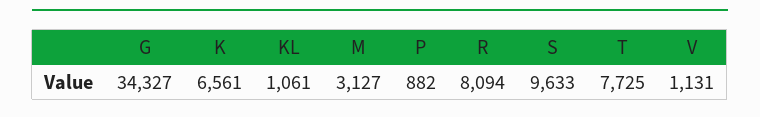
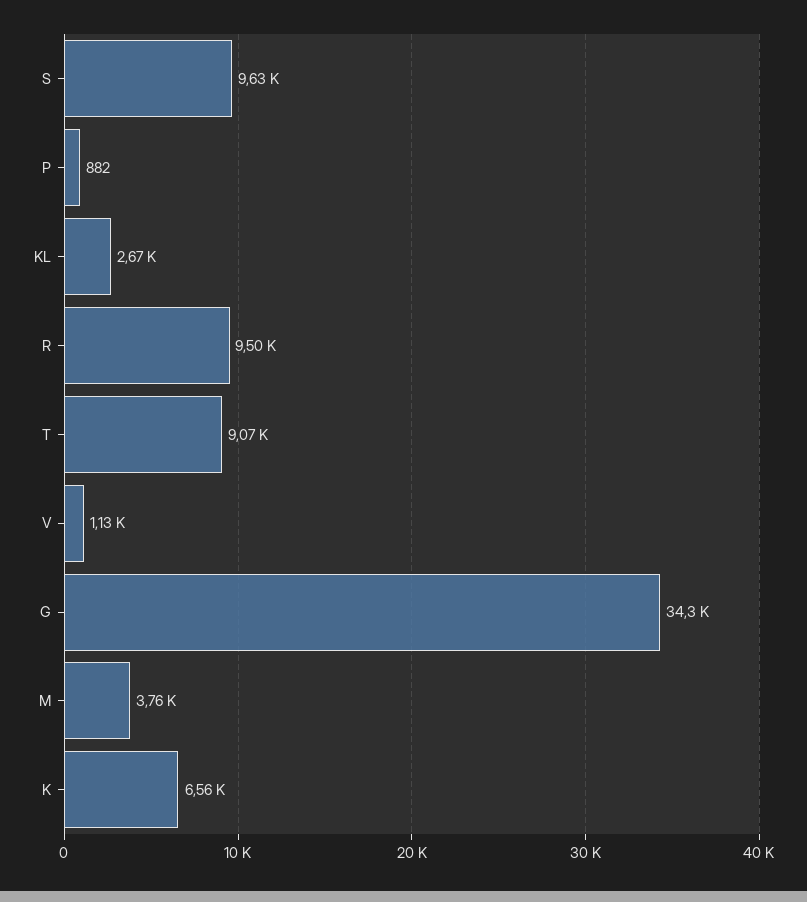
KL: 1061 -> 2670
M: 3127 -> 3760
R: 8094 -> 9500
T: 7725 -> 9070

